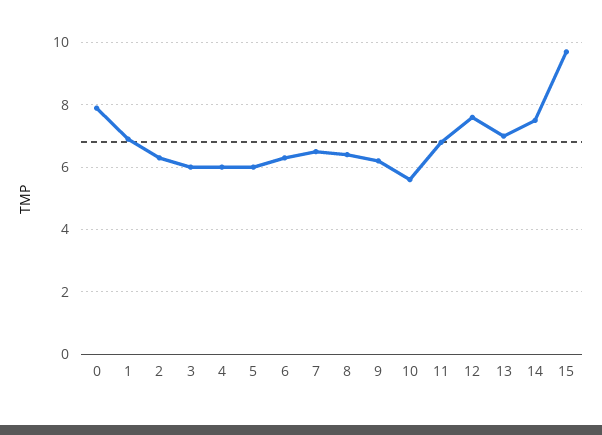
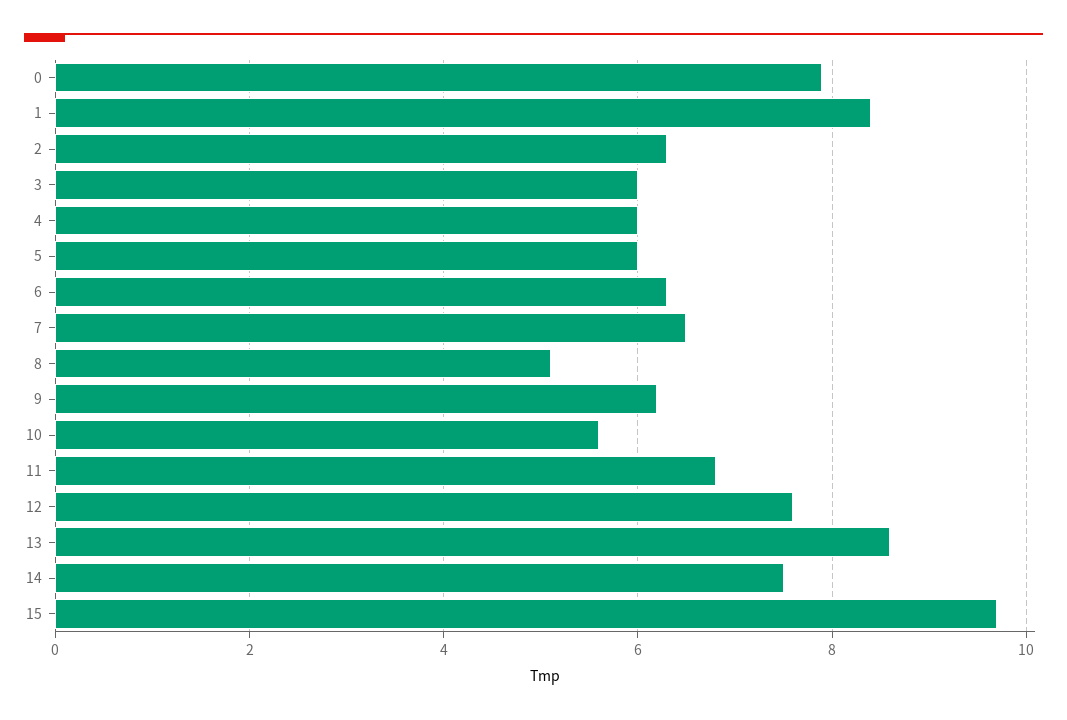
1: 7 -> 8.5
8: 6.5 -> 5
13: 7 -> 8.5

